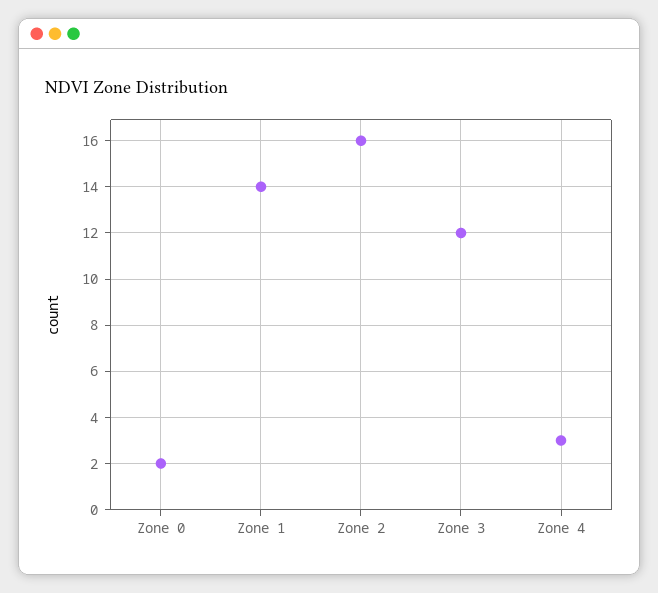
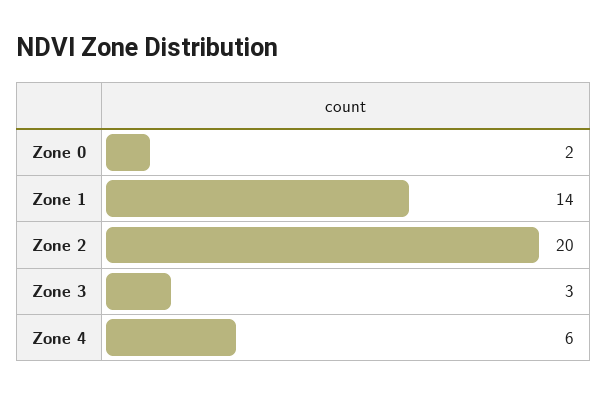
Zone 2: 16 -> 20
Zone 3: 12 -> 3
Zone 4: 3 -> 6

